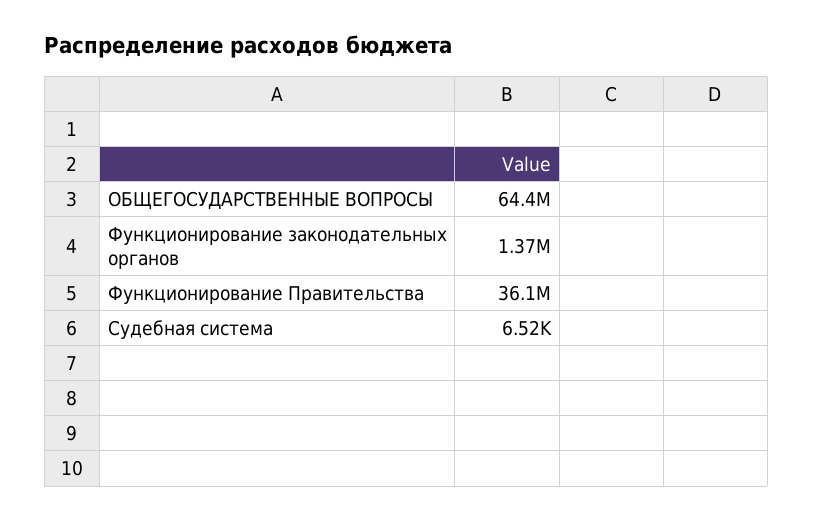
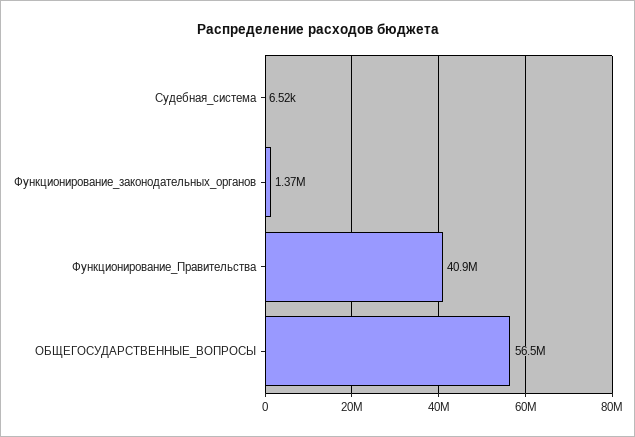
ОБЩЕГОСУДАРСТВЕННЫЕ ВОПРОСЫ: 64400000 -> 56500000
Функционирование Правительства: 36100000 -> 40900000

